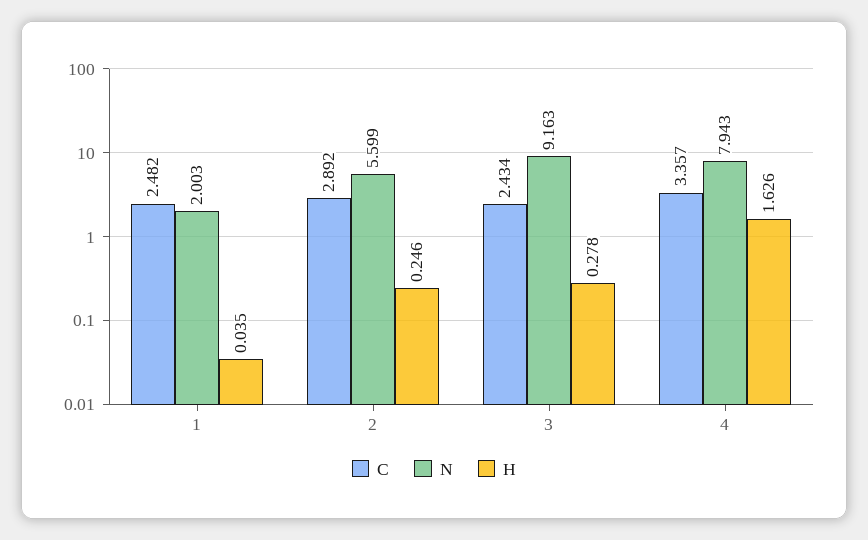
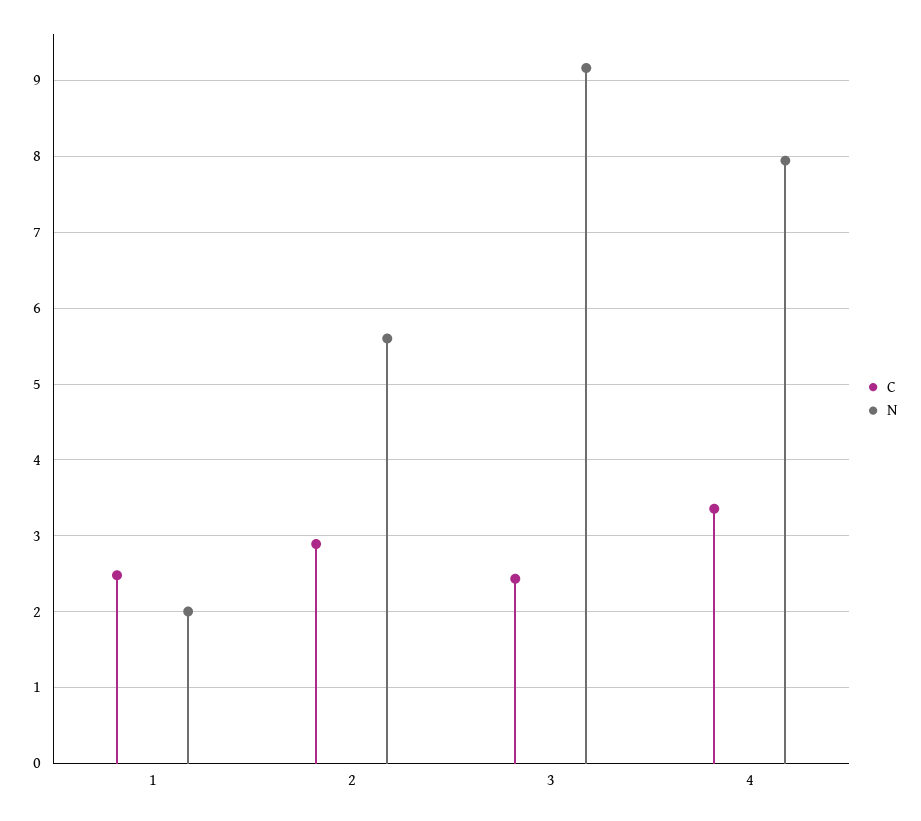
H, 1: 0.035 -> none
H, 2: 0.246 -> none
H, 3: 0.278 -> none
H, 4: 1.626 -> none

